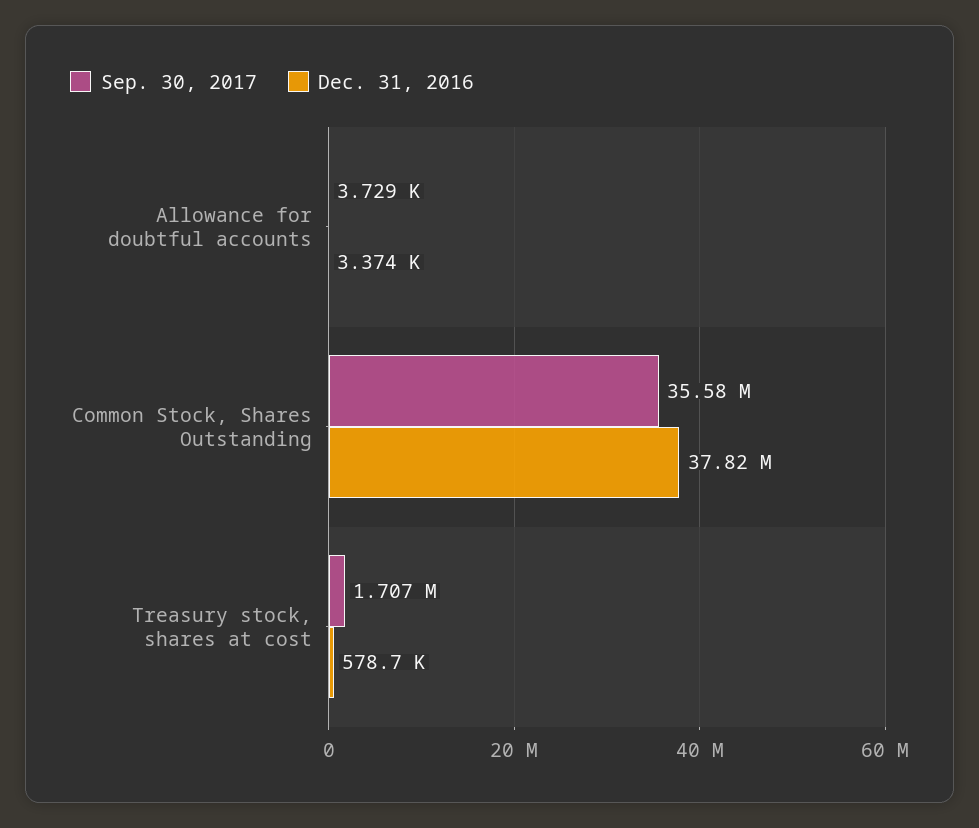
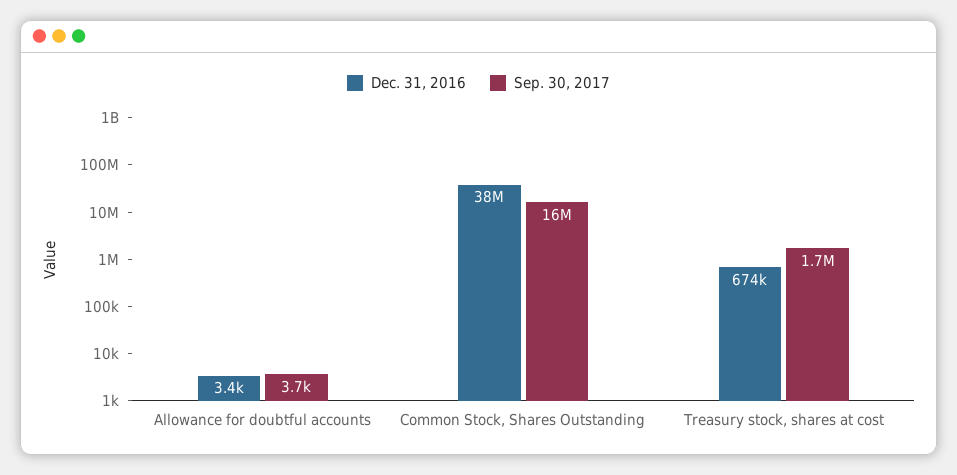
Sep. 30, 2017, Common Stock, Shares Outstanding: 35580000 -> 16000000
Dec. 31, 2016, Treasury stock, shares at cost: 578700 -> 674000

